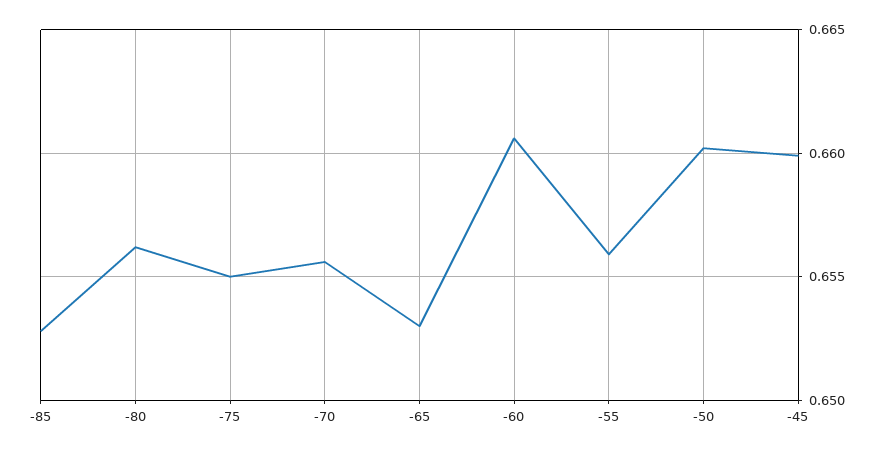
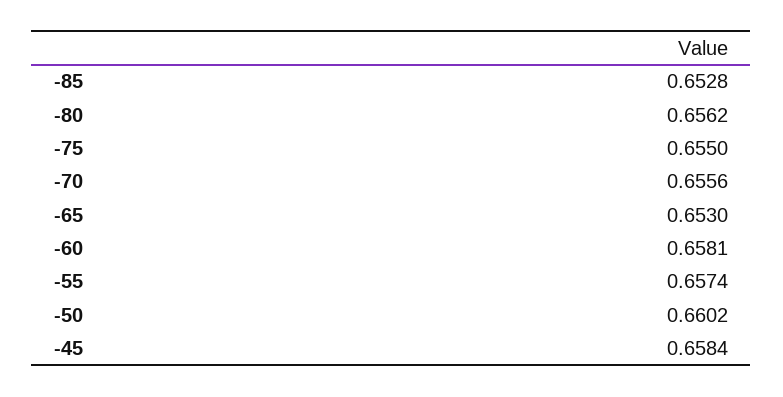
-60: 0.6605 -> 0.6581
-55: 0.656 -> 0.6574
-45: 0.66 -> 0.6584

